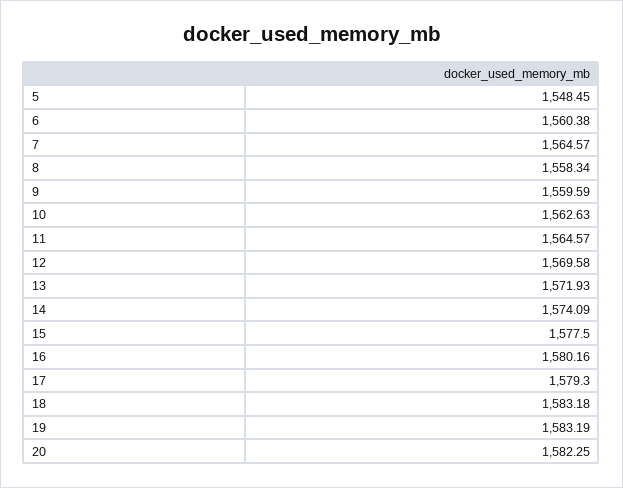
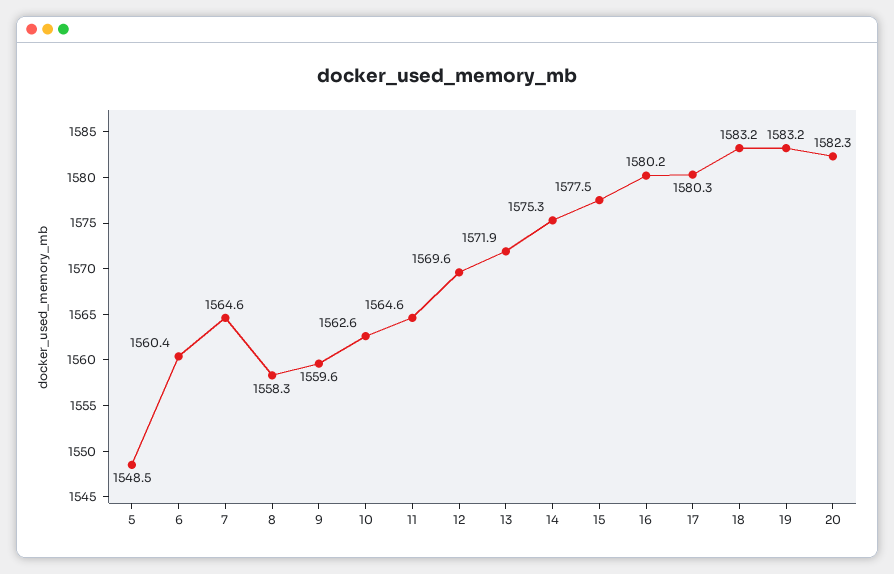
14: 1574.09 -> 1575.3
17: 1579.3 -> 1580.3

